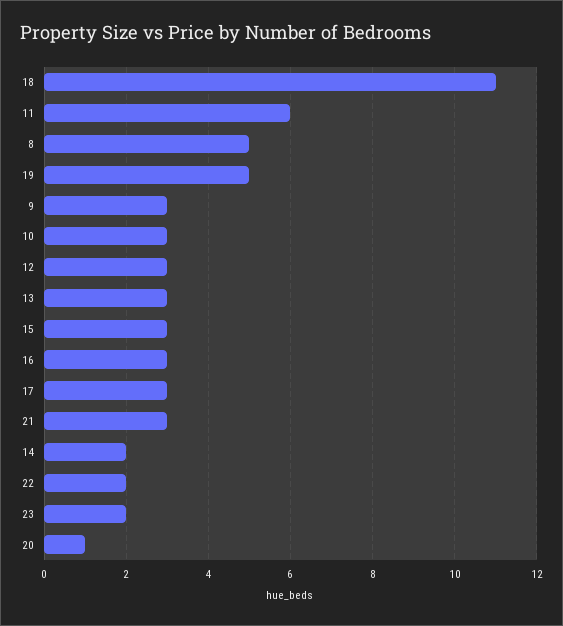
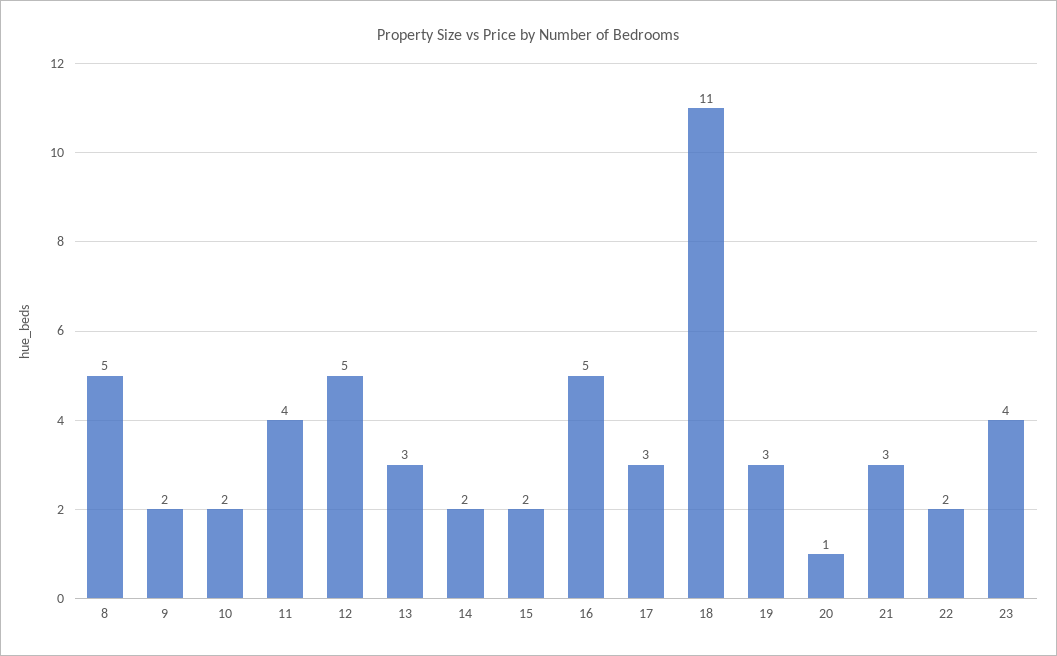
11: 6 -> 4
19: 5 -> 3
9: 3 -> 2
10: 3 -> 2
12: 3 -> 5
15: 3 -> 2
16: 3 -> 5
23: 2 -> 4

